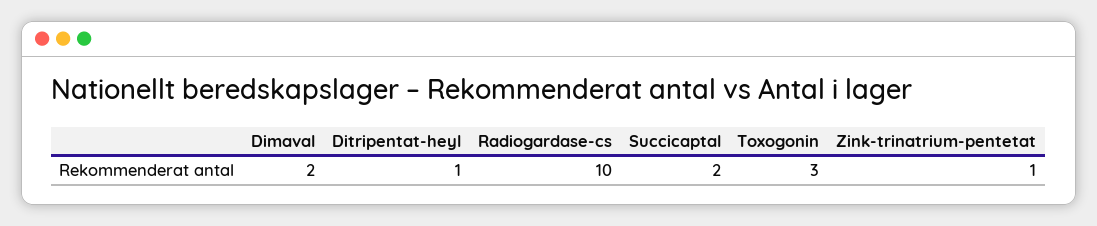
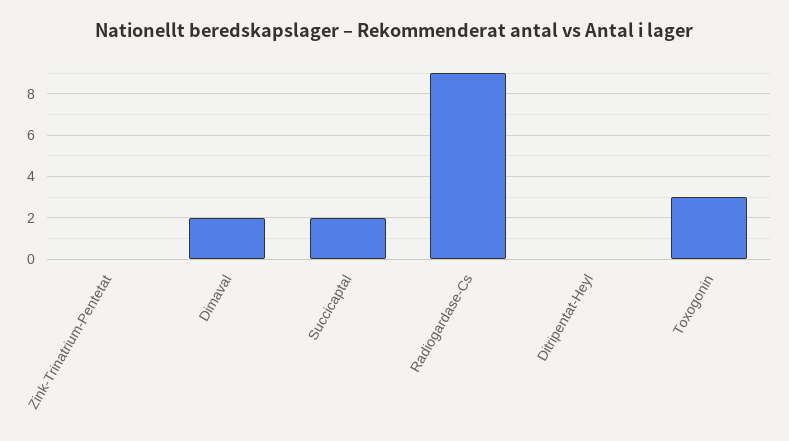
Ditripentat-heyl: 1 -> 0
Radiogardase-cs: 10 -> 9
Zink-trinatrium-pentetat: 1 -> 0

